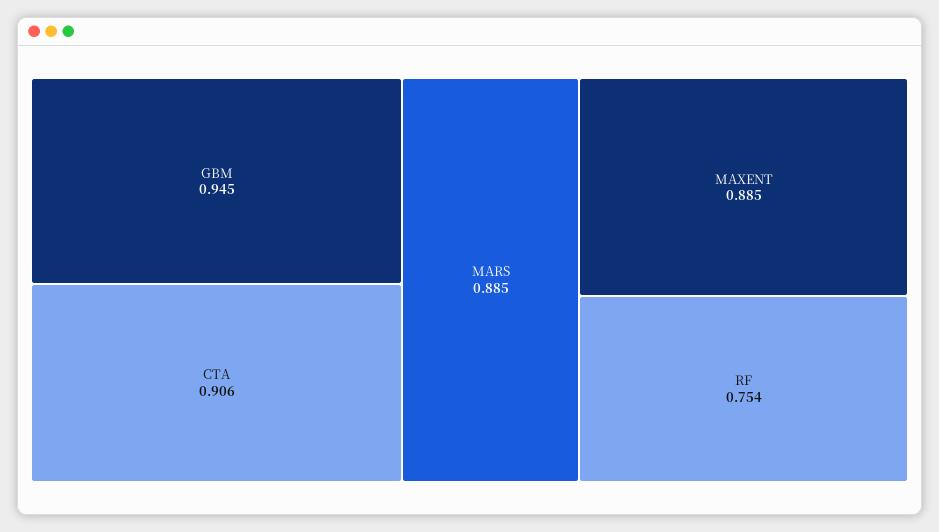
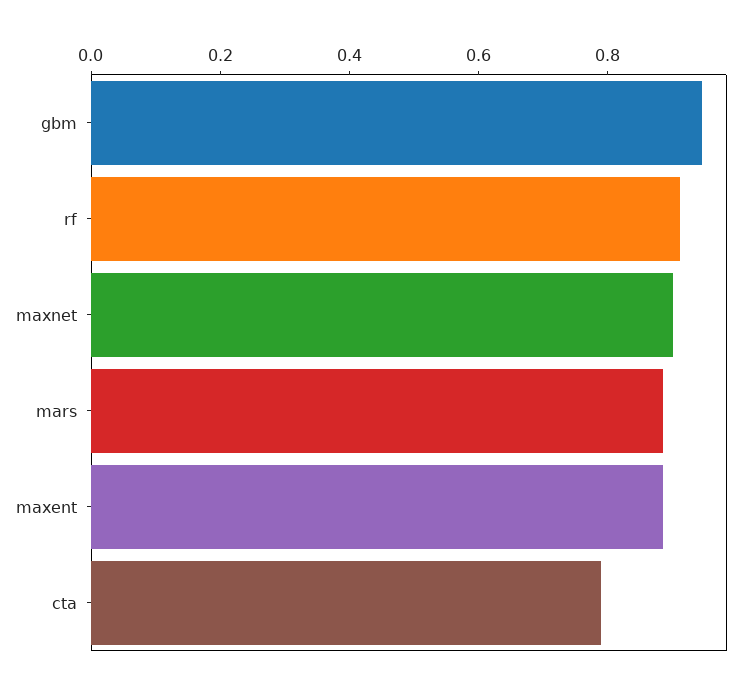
CTA: 0.906 -> 0.8
RF: 0.754 -> 0.9
maxnet: none -> 0.9

